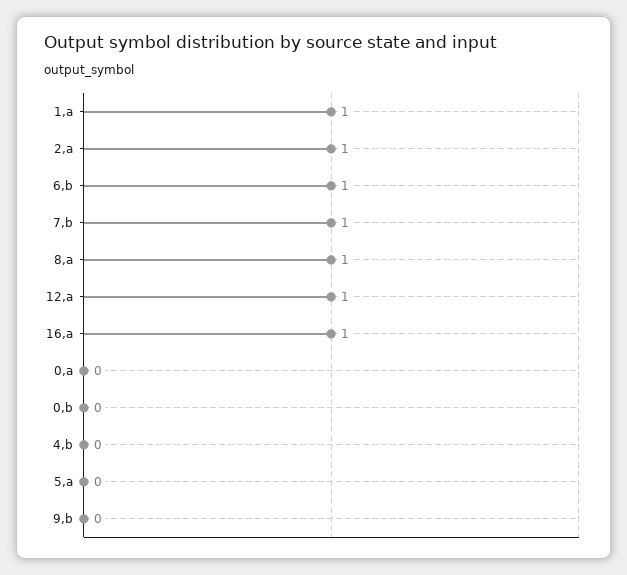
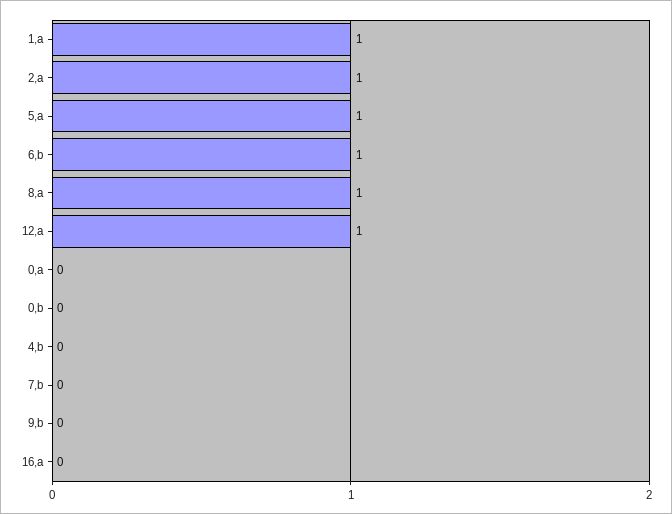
7,b: 1 -> 0
16,a: 1 -> 0
5,a: 0 -> 1

